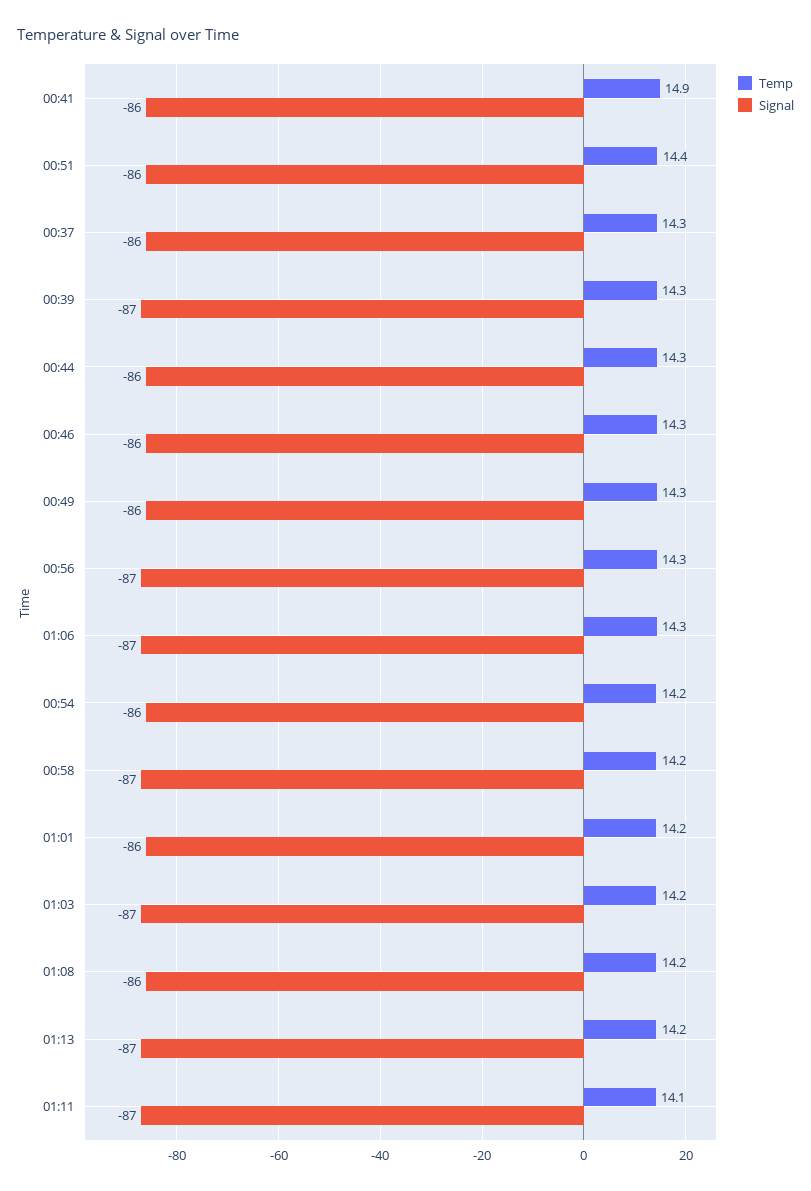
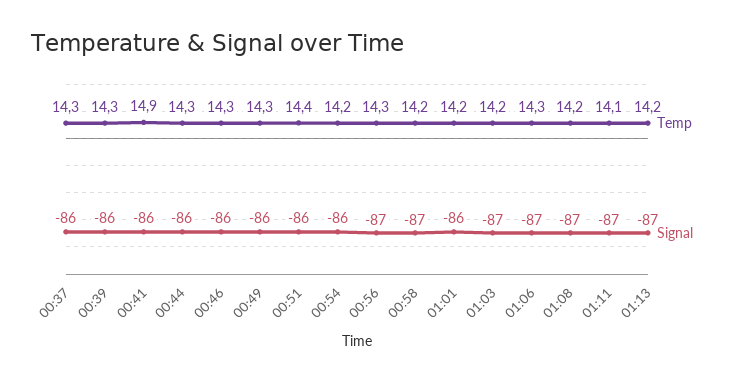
Signal, 00:39: -87 -> -86
Signal, 01:08: -86 -> -87

